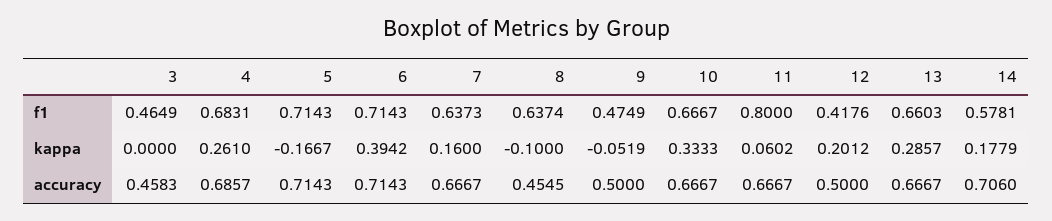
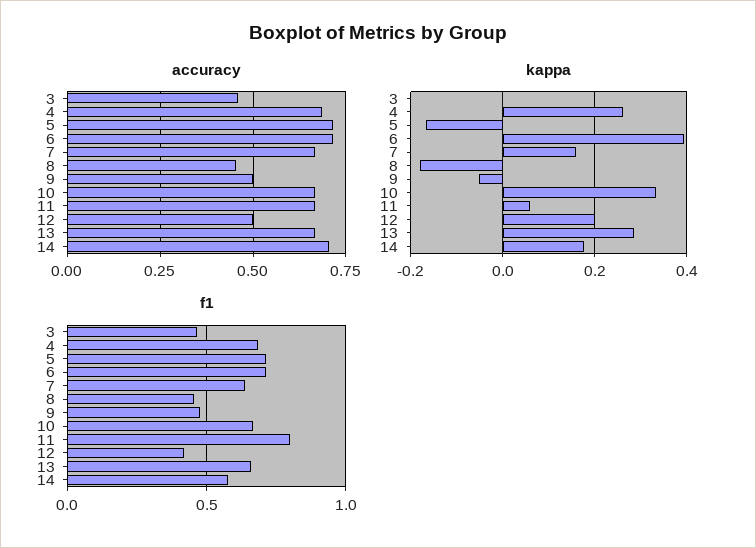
f1, 8: 0.6374 -> 0.45
kappa, 8: -0.1 -> -0.18

